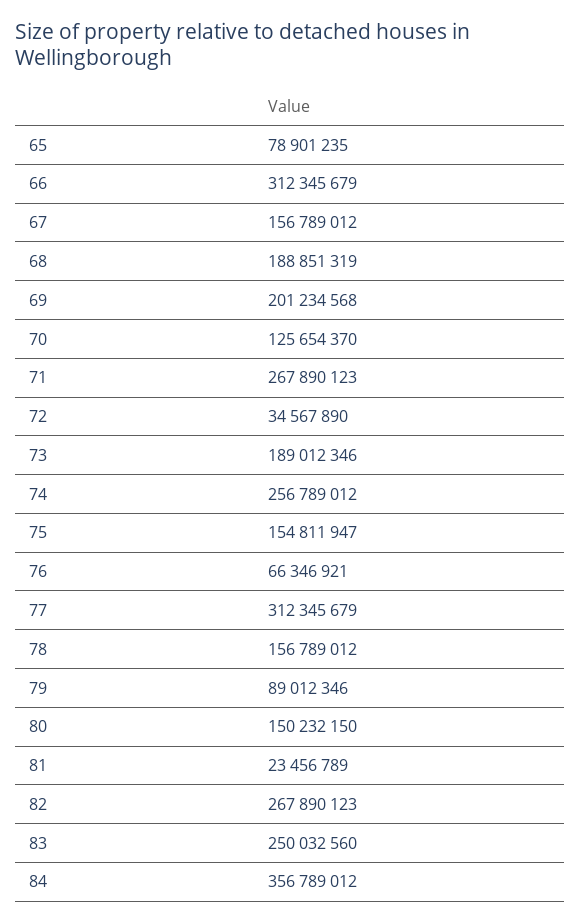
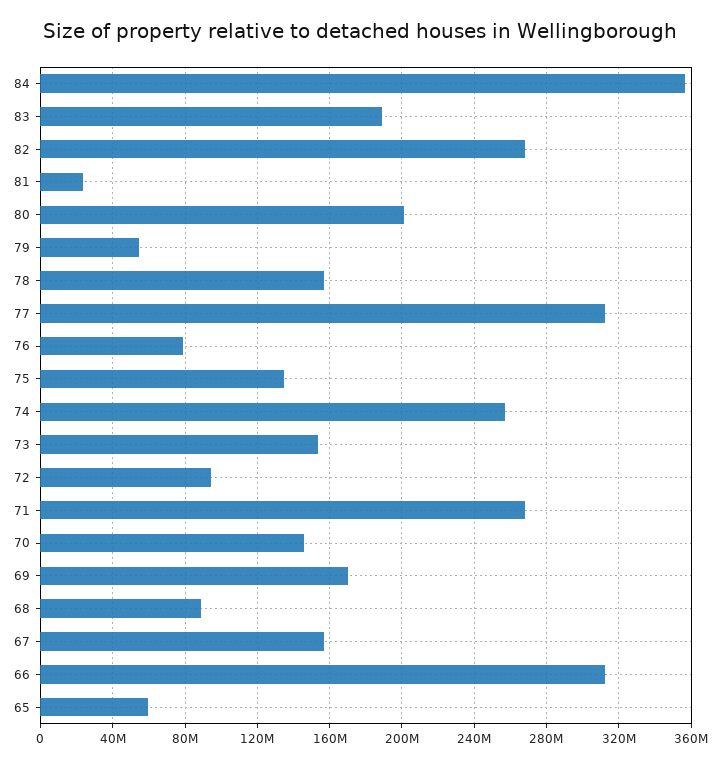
65: 78901235 -> 60000000
68: 188851319 -> 90000000
69: 201234568 -> 170000000
70: 125654370 -> 145000000
72: 34567890 -> 95000000
73: 189012346 -> 155000000
75: 154811947 -> 135000000
76: 66346921 -> 80000000
79: 89012346 -> 55000000
80: 150232150 -> 200000000
83: 250032560 -> 190000000

